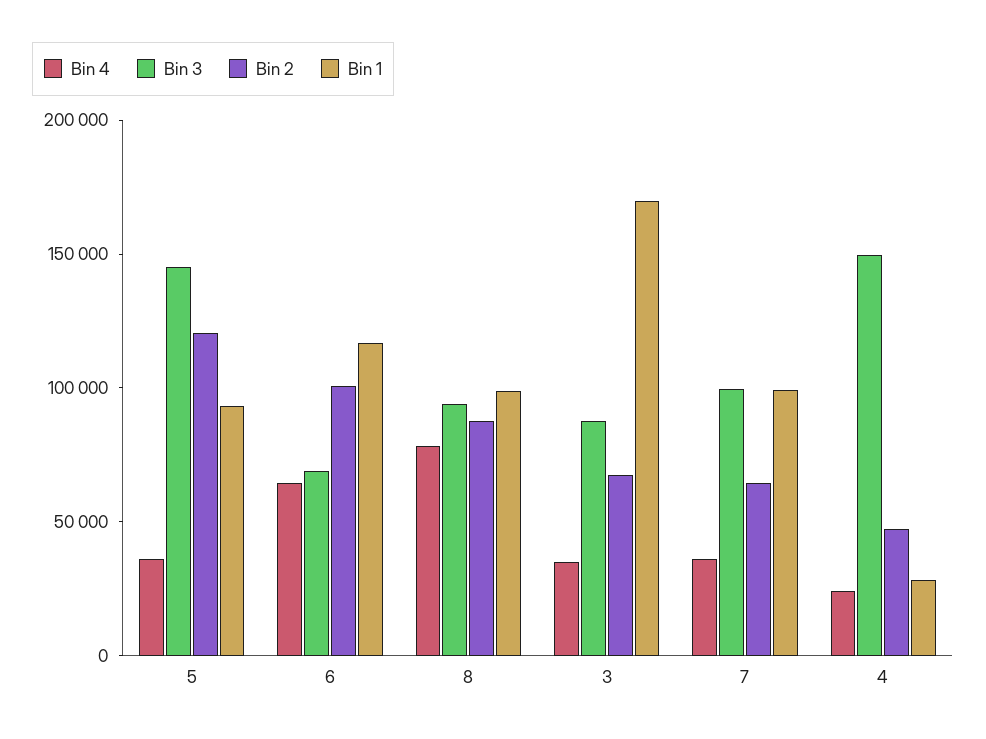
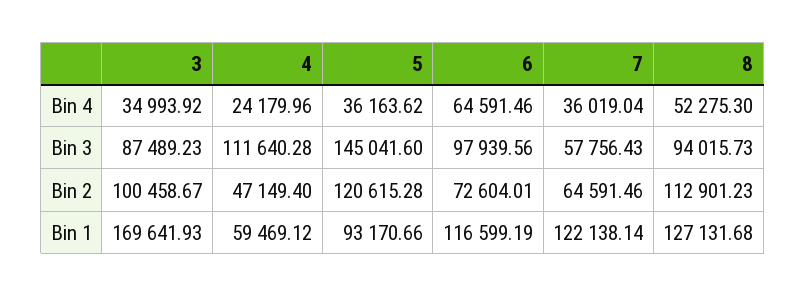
Bin 3, 6: 70000 -> 97939.56
Bin 2, 6: 100000 -> 72604.01
Bin 4, 8: 80000 -> 52275.3
Bin 2, 8: 90000 -> 112901.23
Bin 1, 8: 100000 -> 127131.68
Bin 2, 3: 70000 -> 100458.67
Bin 3, 7: 100000 -> 57756.43
Bin 1, 7: 100000 -> 122138.14
Bin 3, 4: 150000 -> 111640.28
Bin 1, 4: 30000 -> 59469.12

